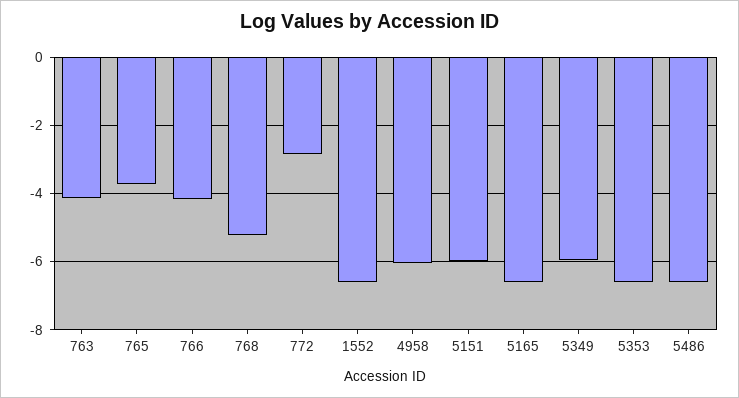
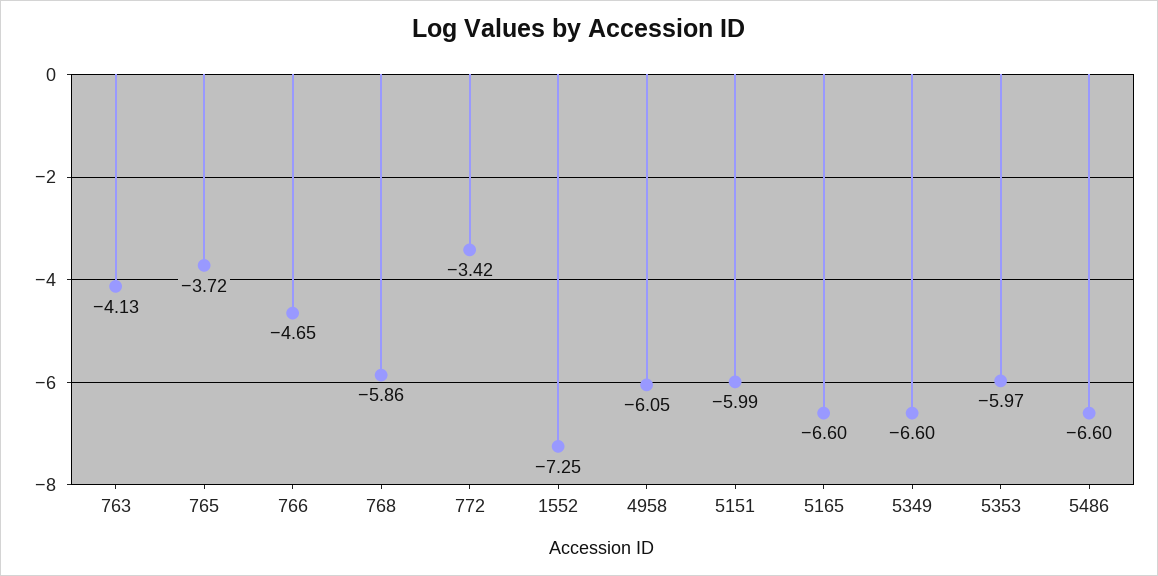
766: -4.2 -> -4.65
768: -5.2 -> -5.86
772: -2.8 -> -3.42
1552: -6.6 -> -7.25
5349: -6 -> -6.6
5353: -6.6 -> -5.97

